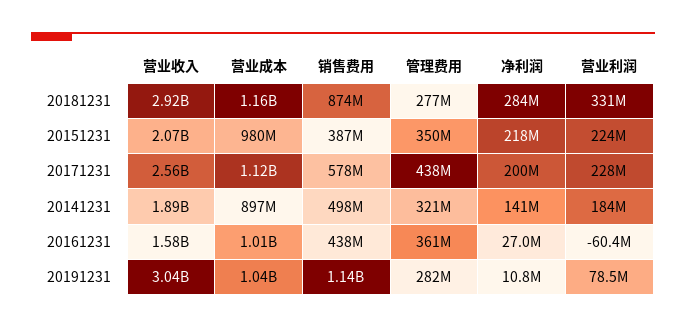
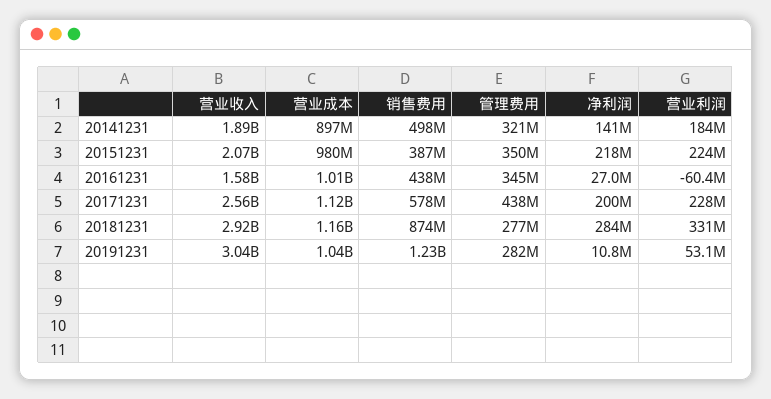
管理费用, 20161231: 361000000 -> 345000000
销售费用, 20191231: 1140000000 -> 1230000000
营业利润, 20191231: 78500000 -> 53100000

